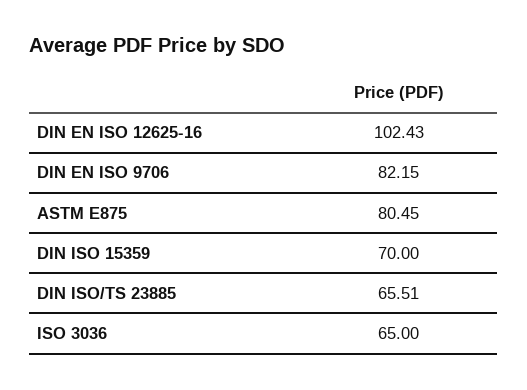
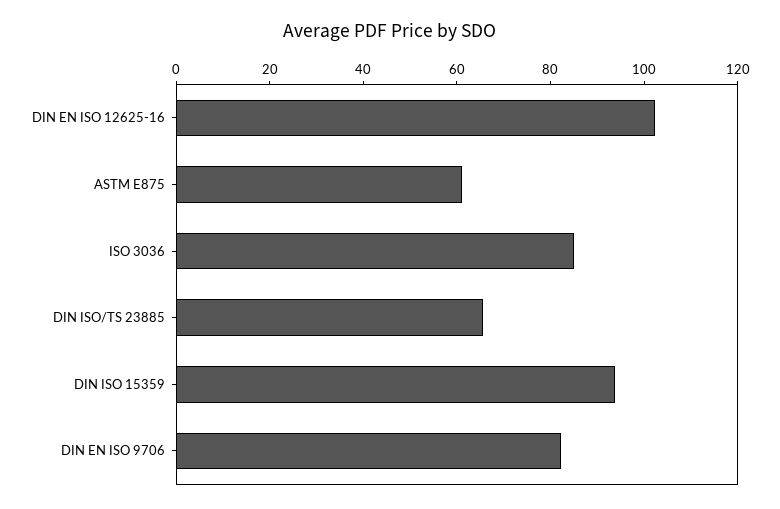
ASTM E875: 80.45 -> 60
DIN ISO 15359: 70 -> 95
ISO 3036: 65 -> 85

